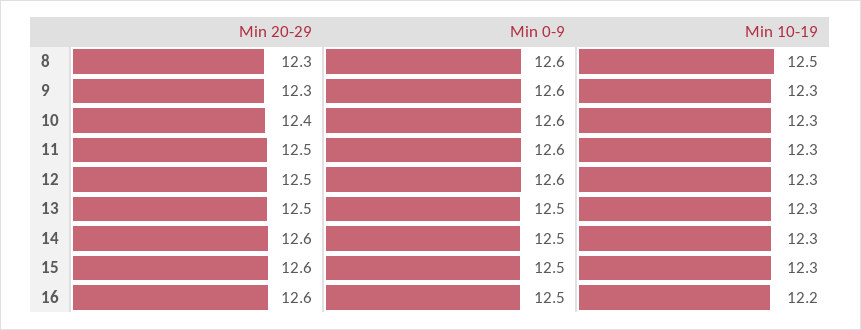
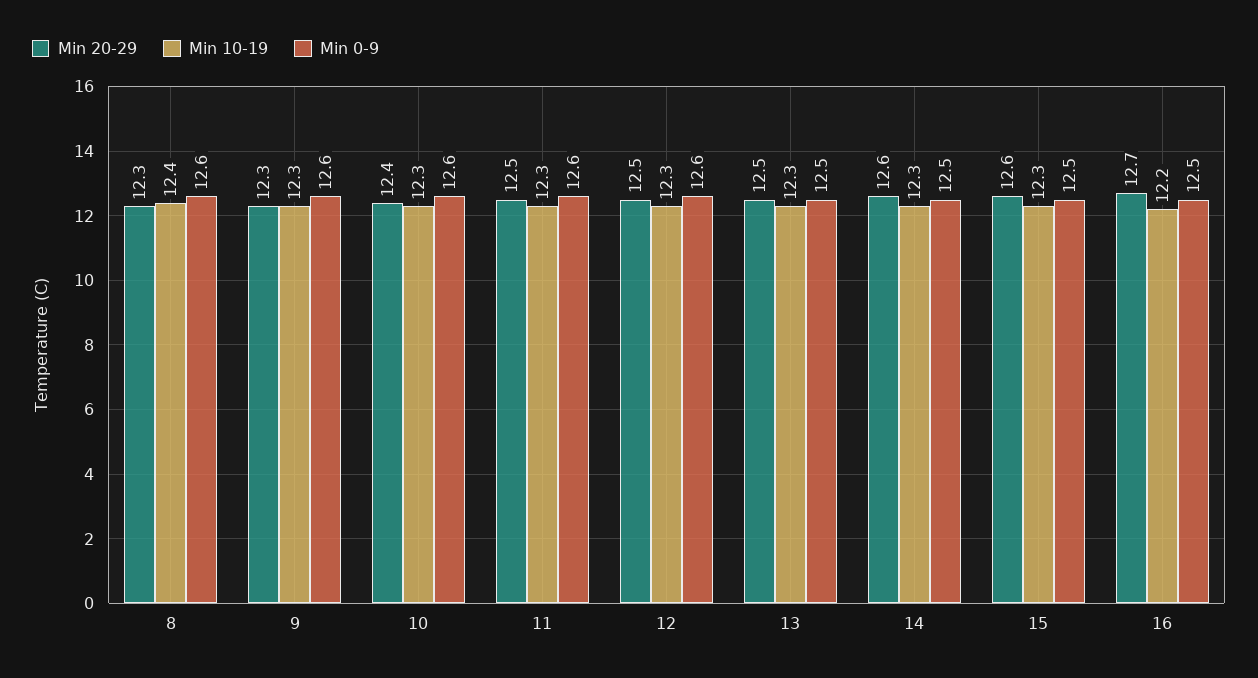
Min 10-19, 8: 12.5 -> 12.4
Min 20-29, 16: 12.6 -> 12.7

